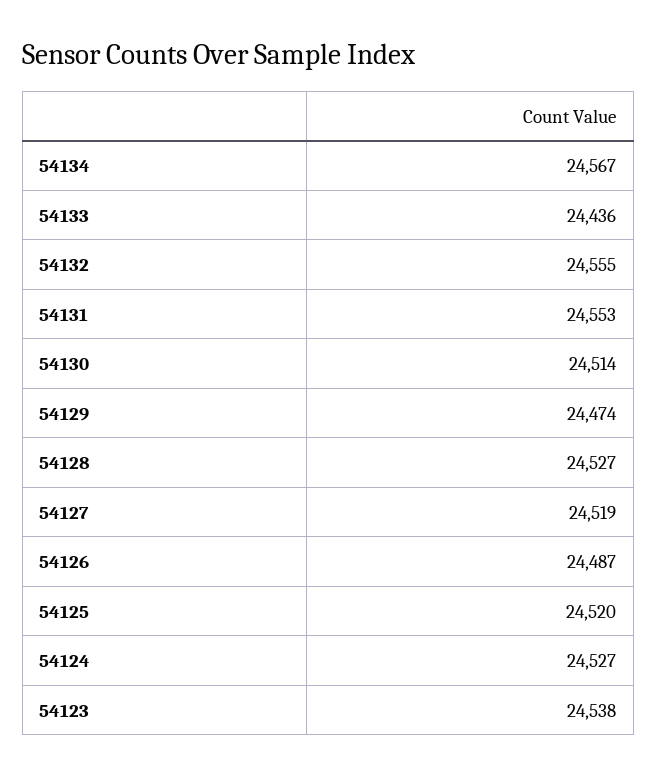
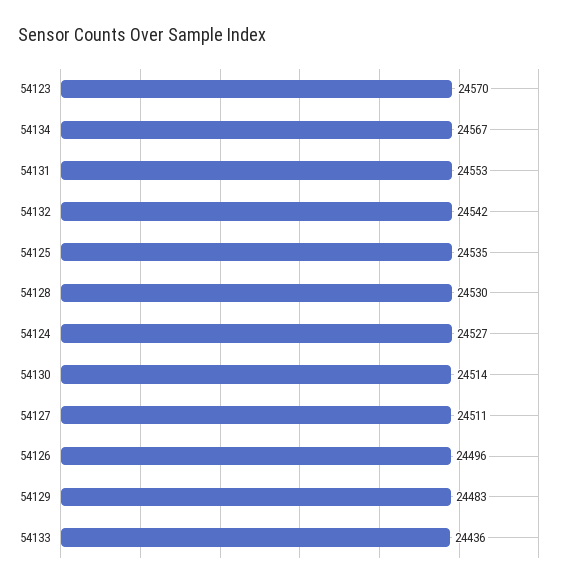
54132: 24555 -> 24542
54129: 24474 -> 24483
54128: 24527 -> 24530
54127: 24519 -> 24511
54126: 24487 -> 24496
54125: 24520 -> 24535
54123: 24538 -> 24570

